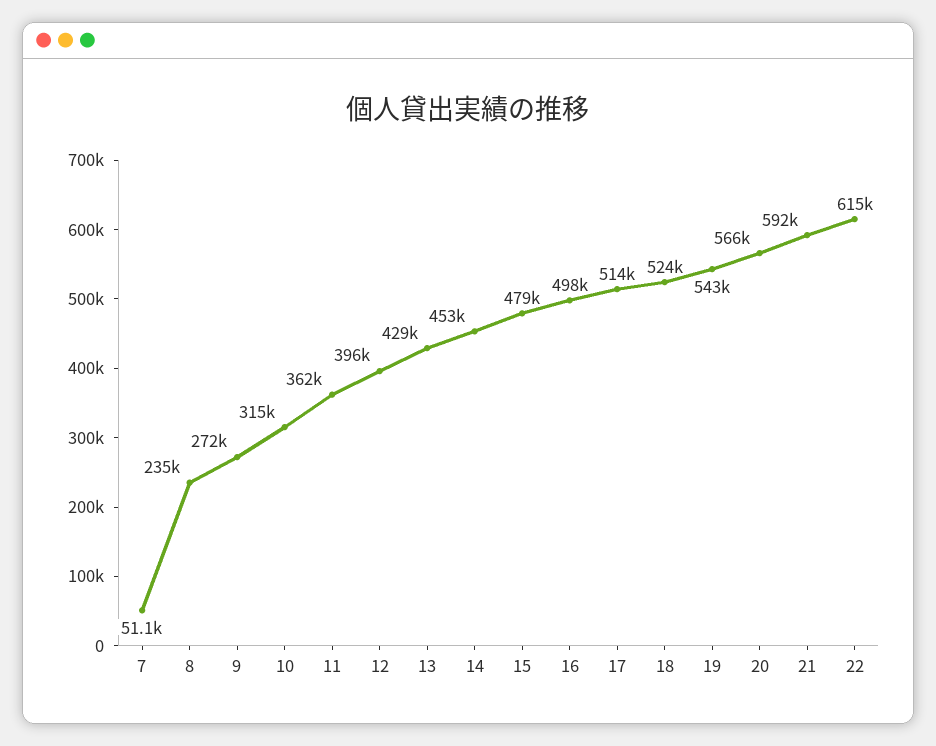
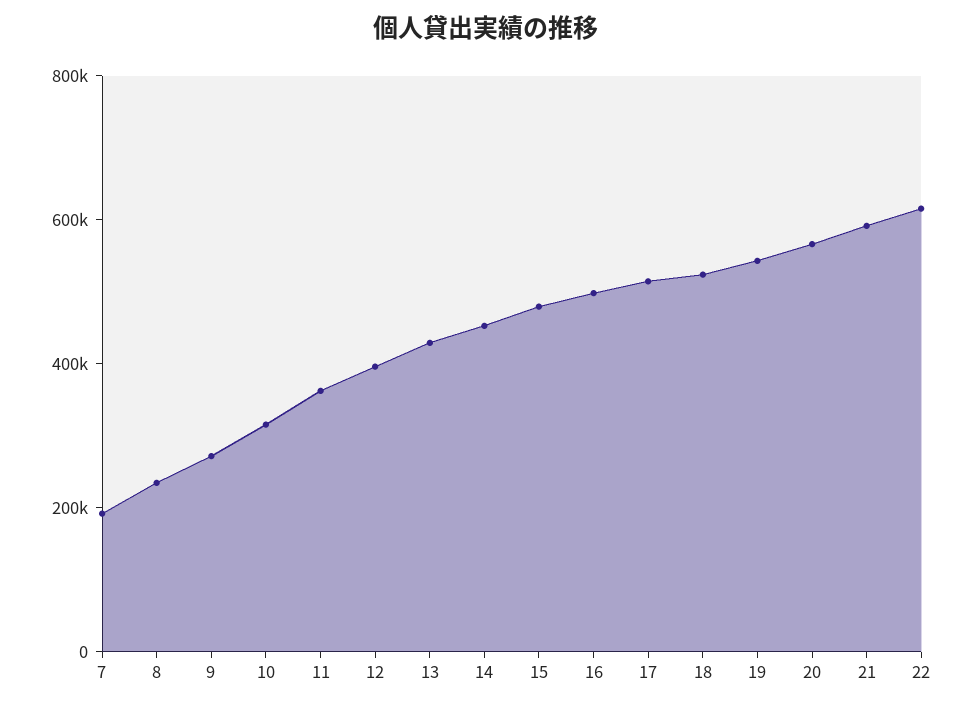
7: 51100 -> 200000

